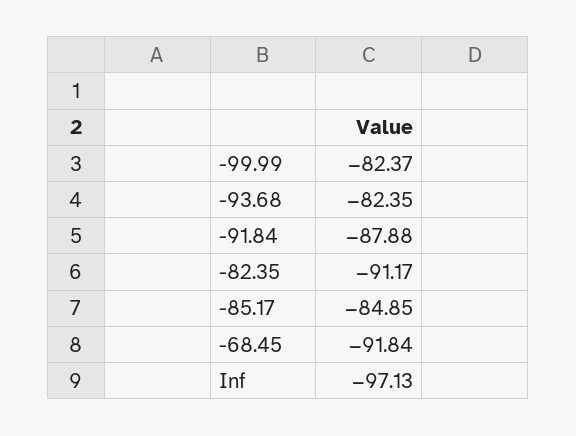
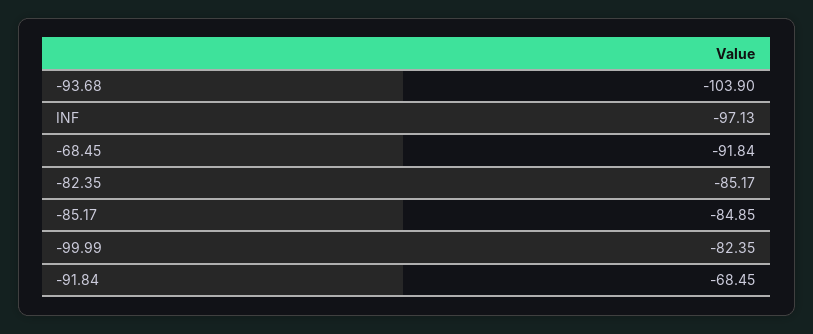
-99.99: -82.37 -> -82.35
-93.68: -82.35 -> -103.9
-91.84: -87.88 -> -68.45
-82.35: -91.17 -> -85.17

